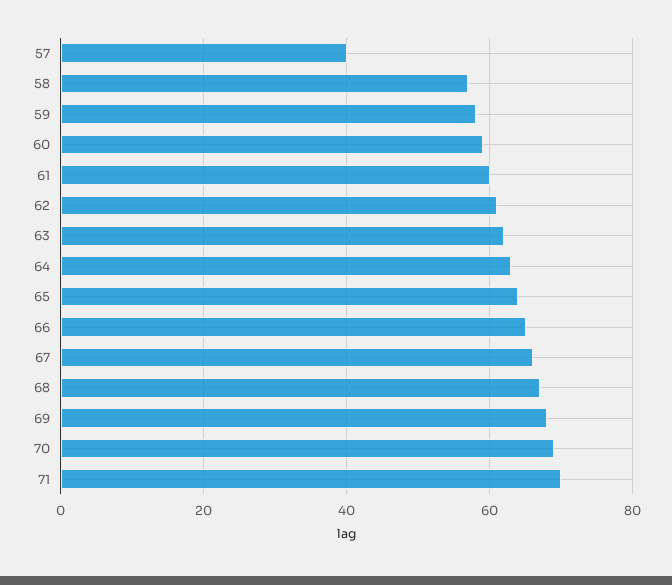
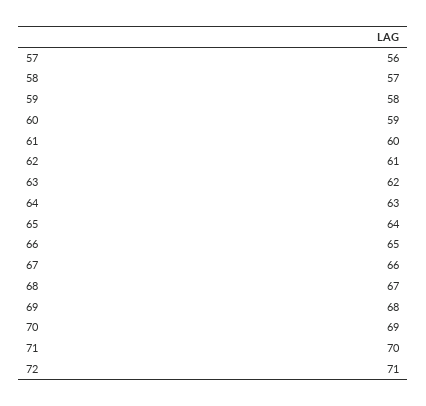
57: 40 -> 56
72: none -> 71

